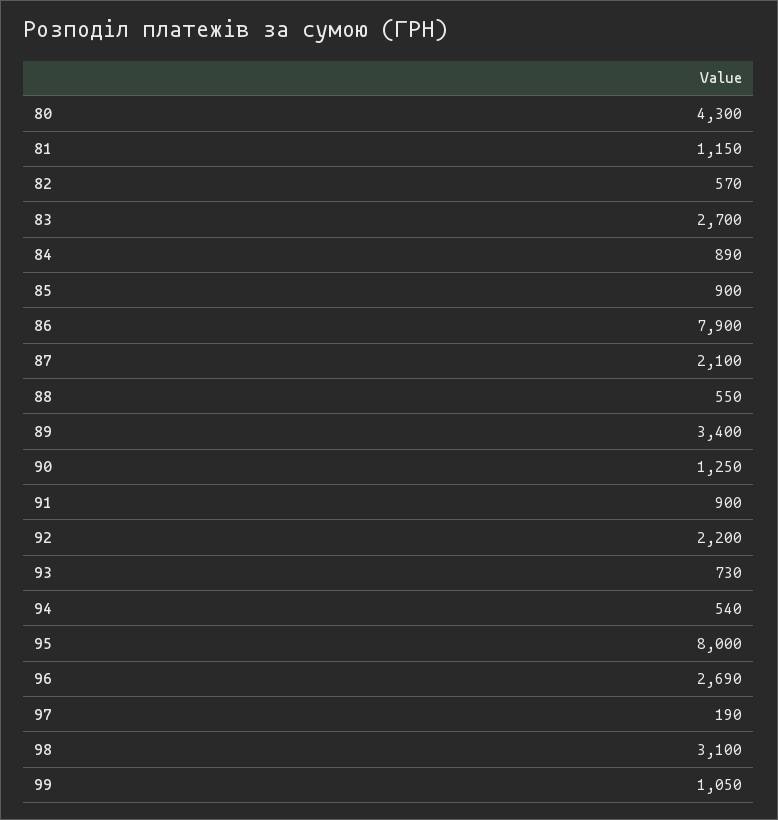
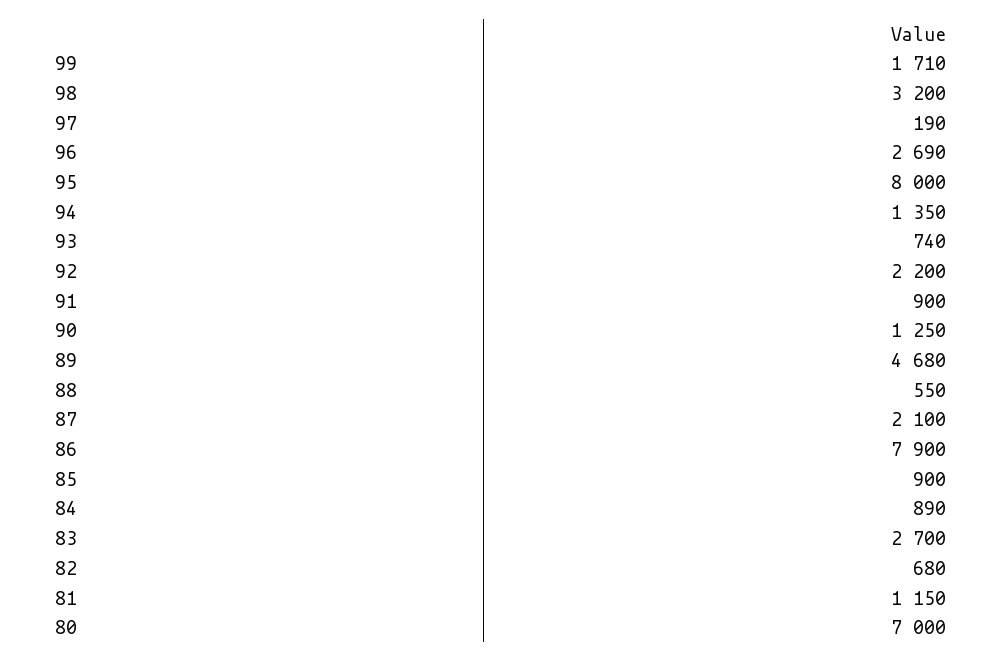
80: 4300 -> 7000
82: 570 -> 680
89: 3400 -> 4680
93: 730 -> 740
94: 540 -> 1350
98: 3100 -> 3200
99: 1050 -> 1710

